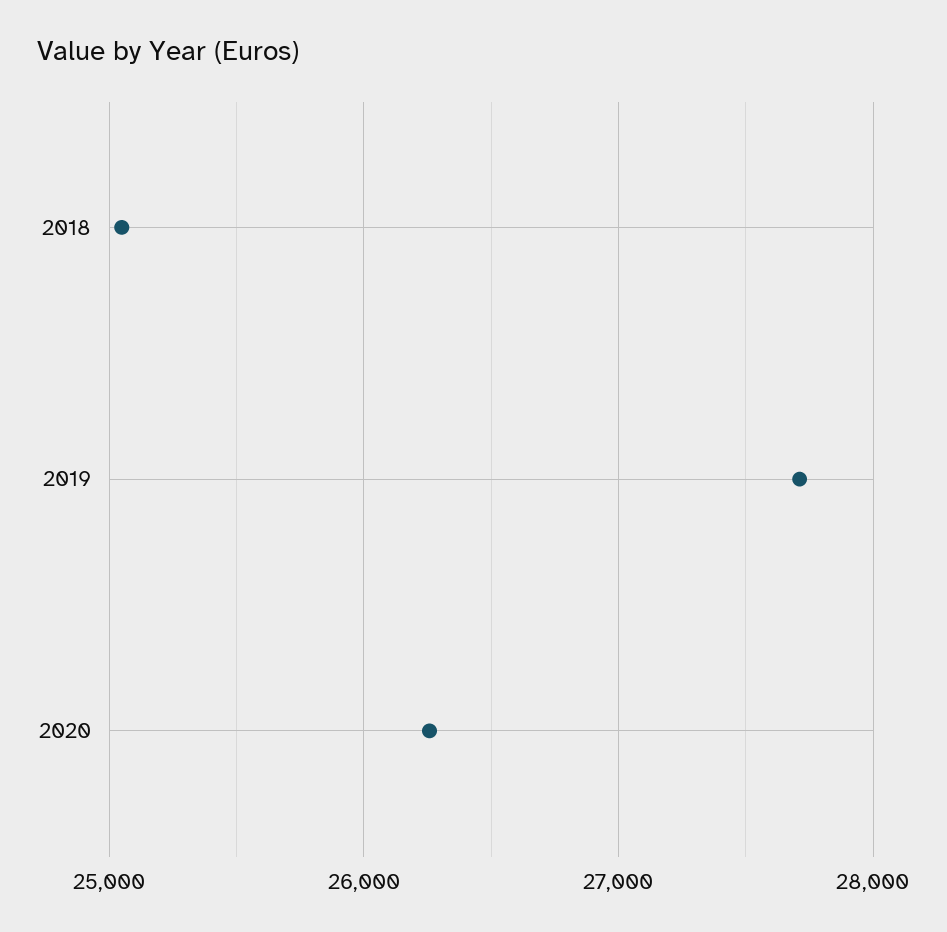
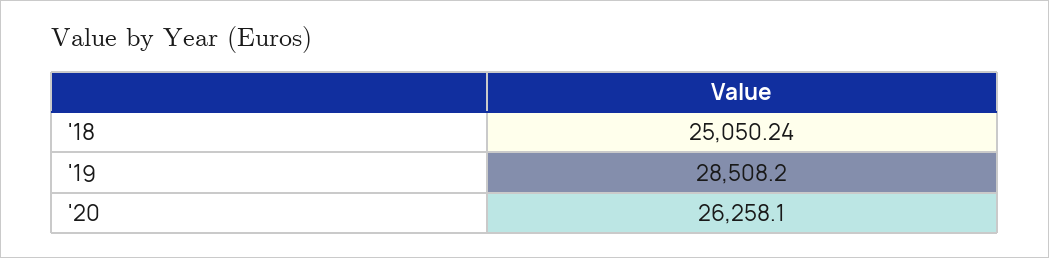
2019: 27700 -> 28508.2

